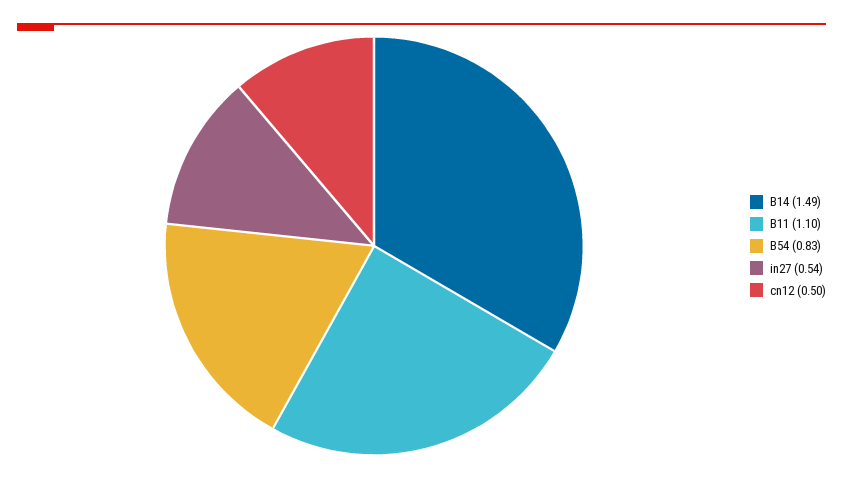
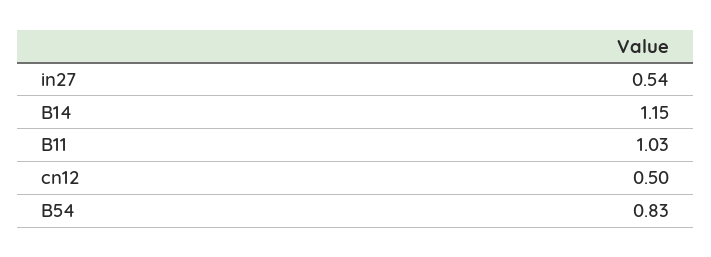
B14: 1.49 -> 1.15
B11: 1.1 -> 1.03

